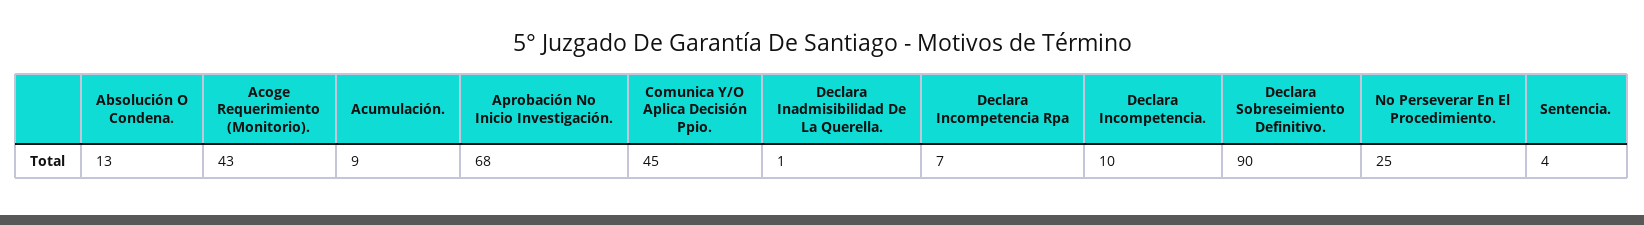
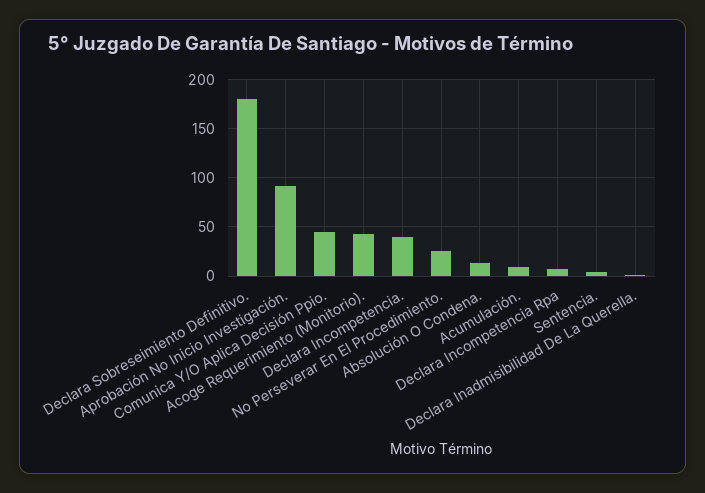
Aprobación No Inicio Investigación.: 68 -> 90
Declara Incompetencia.: 10 -> 40
Declara Sobreseimiento Definitivo.: 90 -> 180

